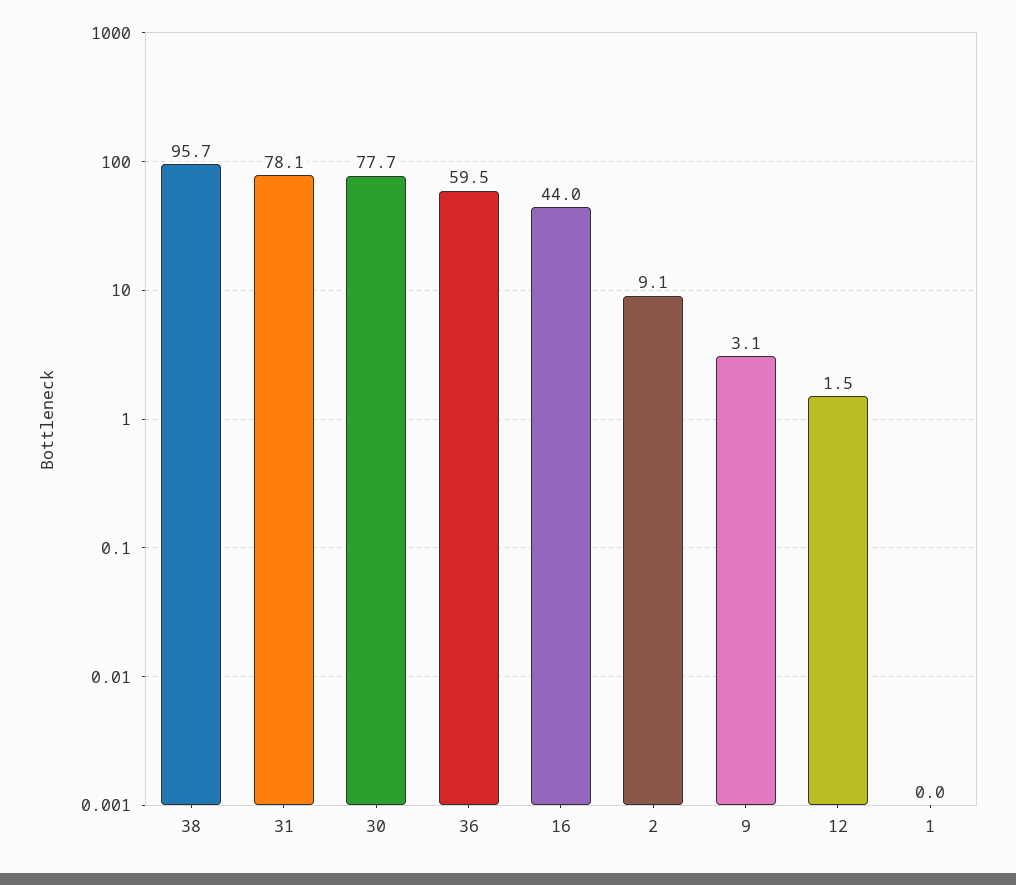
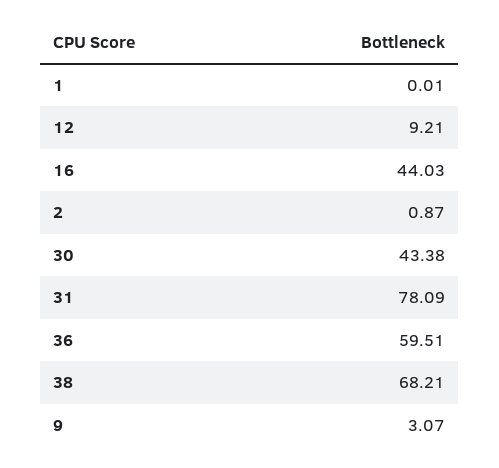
38: 95.7 -> 68.21
30: 77.7 -> 43.38
2: 9.1 -> 0.87
12: 1.5 -> 9.21

